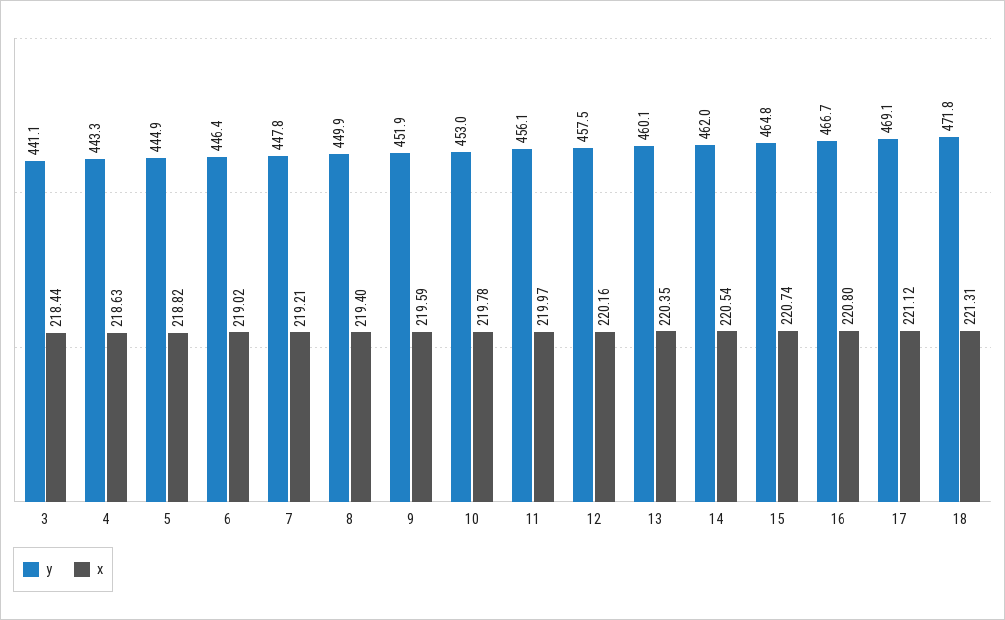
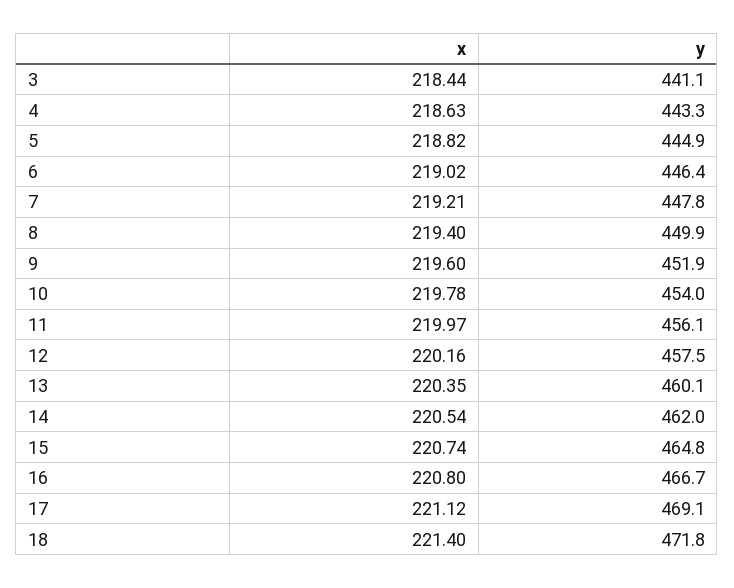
x, 9: 219.59 -> 219.6
y, 10: 453 -> 454
x, 18: 221.31 -> 221.4

